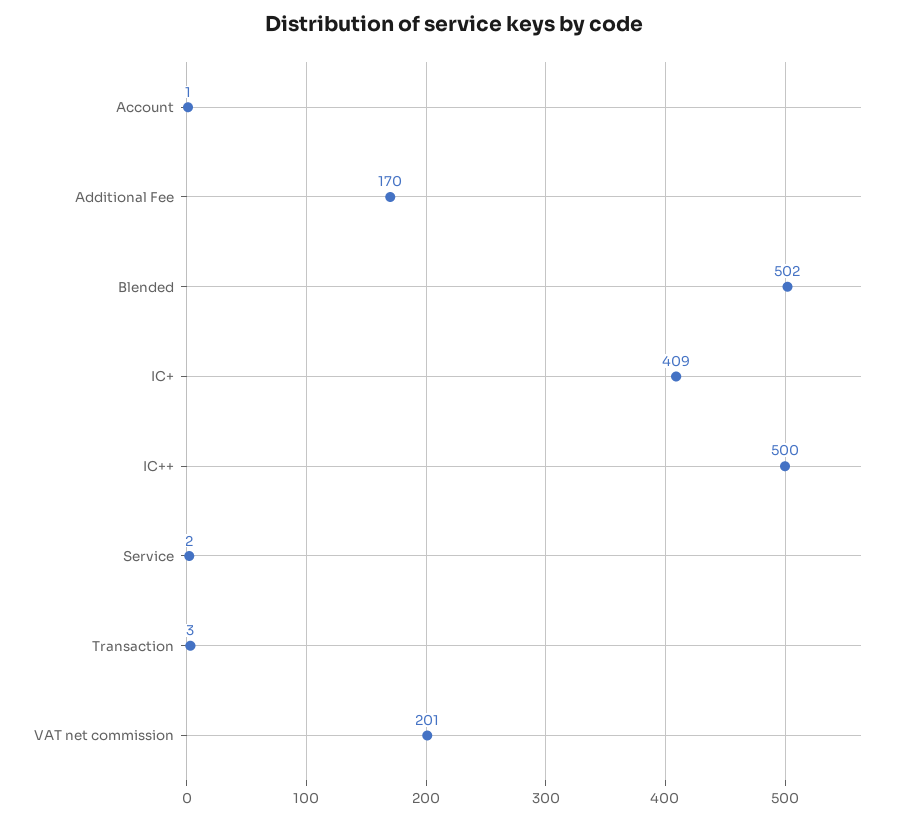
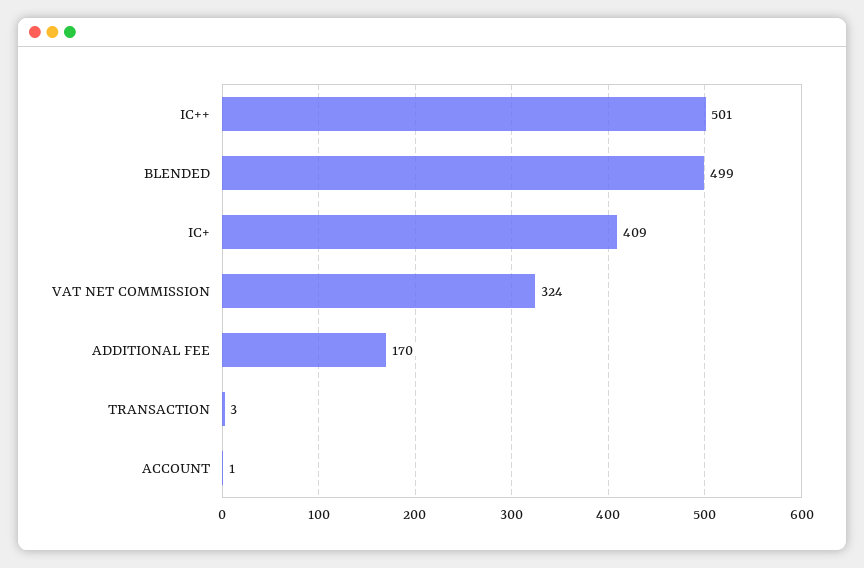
Blended: 502 -> 499
IC++: 500 -> 501
Service: 2 -> none
VAT net commission: 201 -> 324

